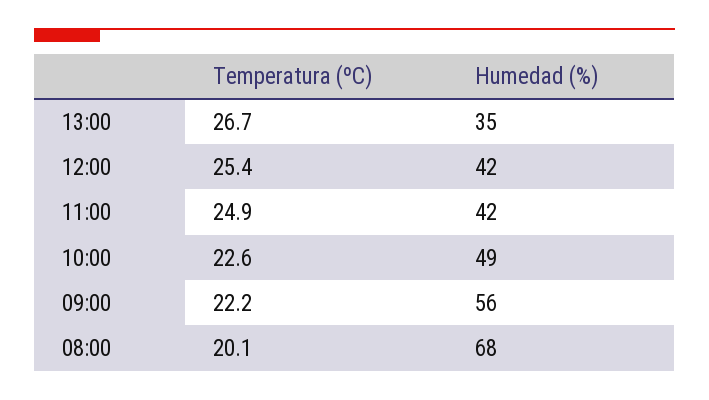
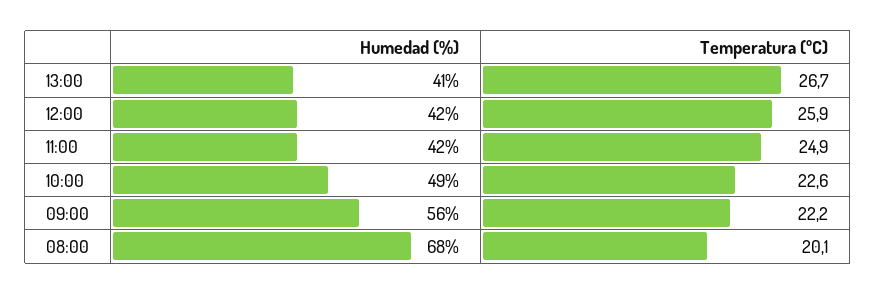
Humedad (%), 13:00: 35 -> 41
Temperatura (ºC), 12:00: 25.4 -> 25.9

